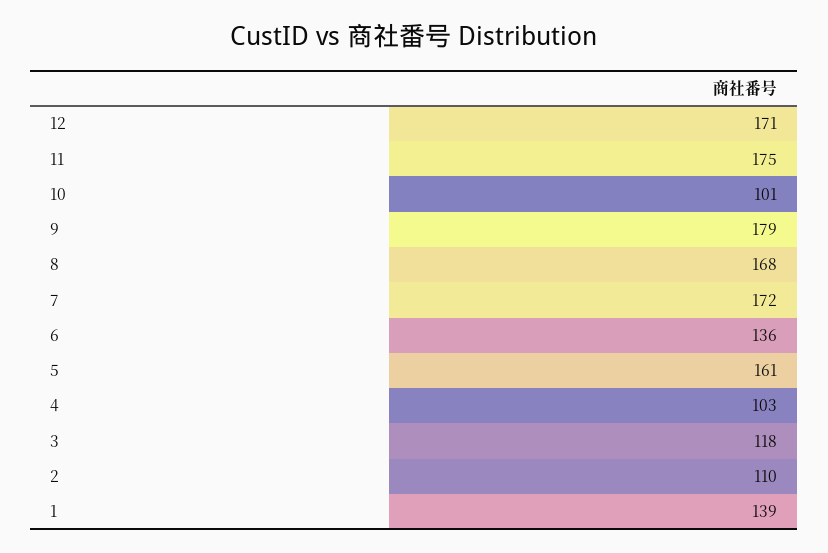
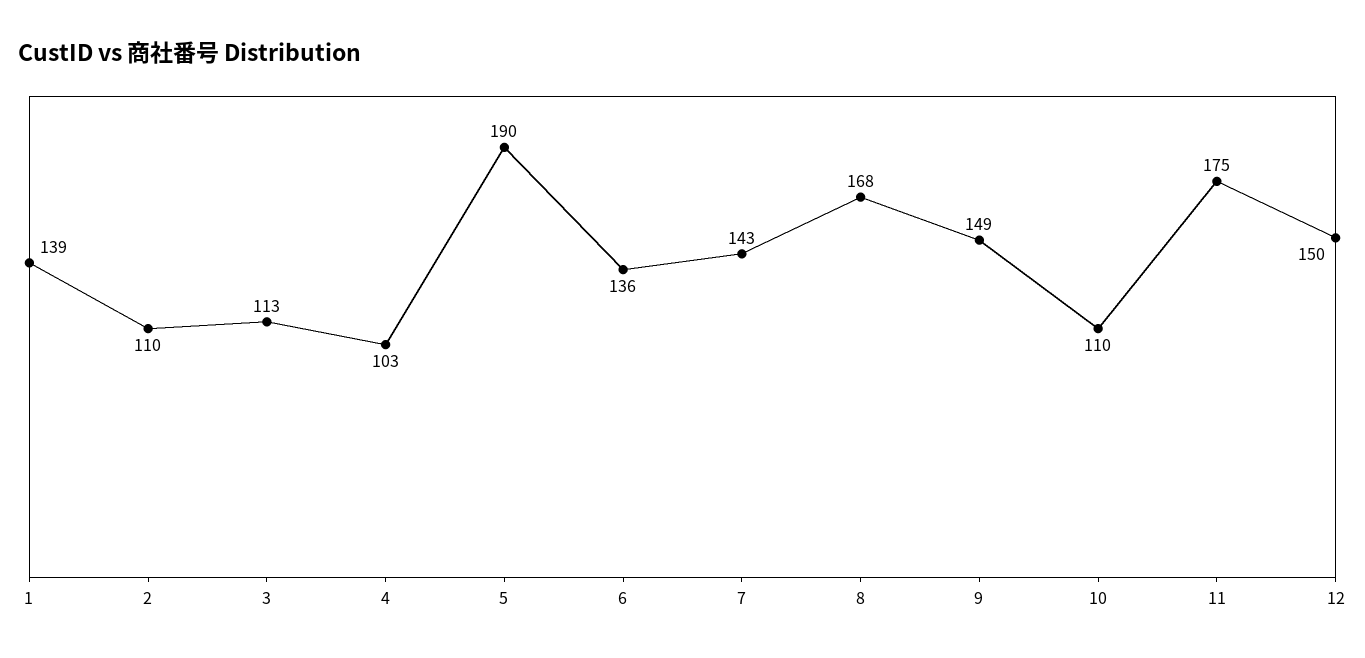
12: 171 -> 150
10: 101 -> 110
9: 179 -> 149
7: 172 -> 143
5: 161 -> 190
3: 118 -> 113

